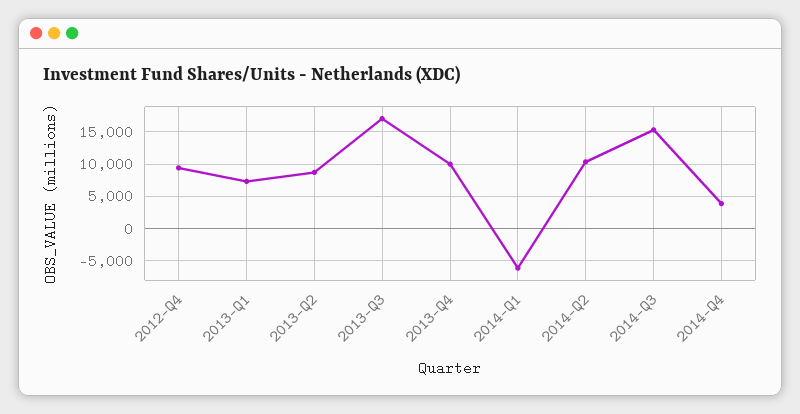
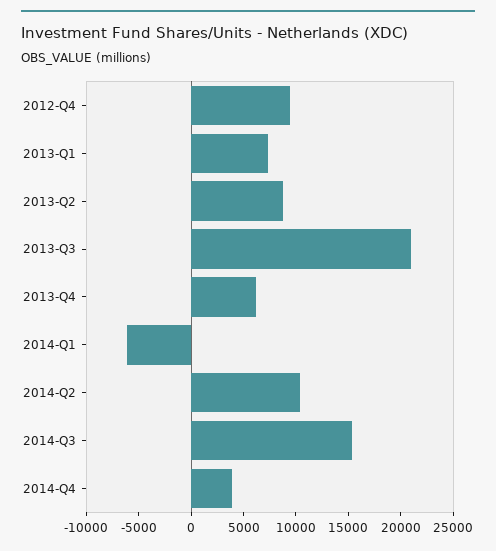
2013-Q3: 17000 -> 21000
2013-Q4: 10000 -> 6000

